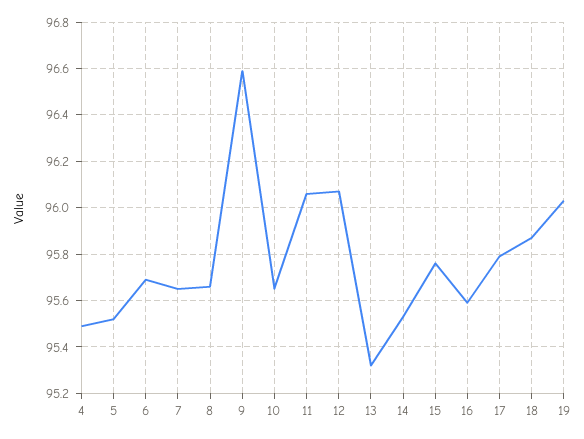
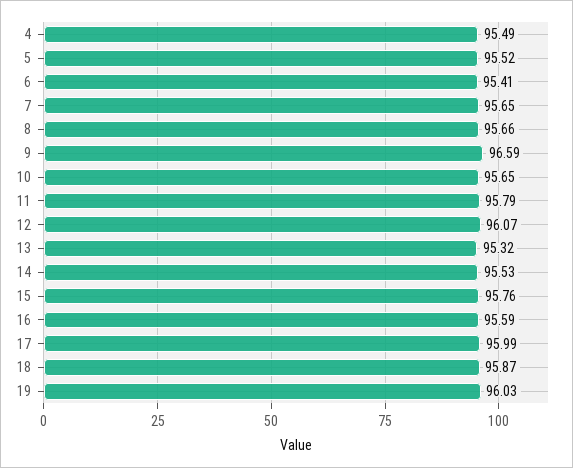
6: 95.7 -> 95.41
11: 96.05 -> 95.79
17: 95.8 -> 95.99

